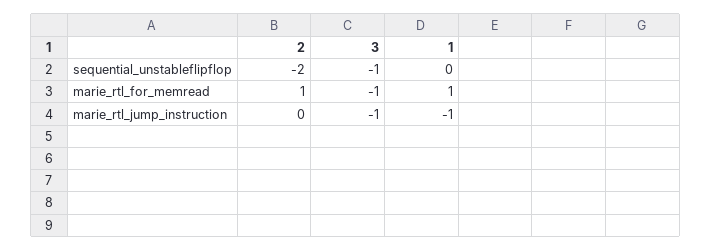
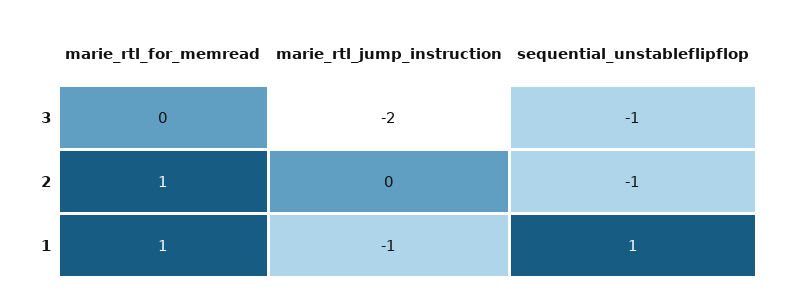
2, sequential_unstableflipflop: -2 -> -1
1, sequential_unstableflipflop: 0 -> 1
3, marie_rtl_for_memread: -1 -> 0
3, marie_rtl_jump_instruction: -1 -> -2

